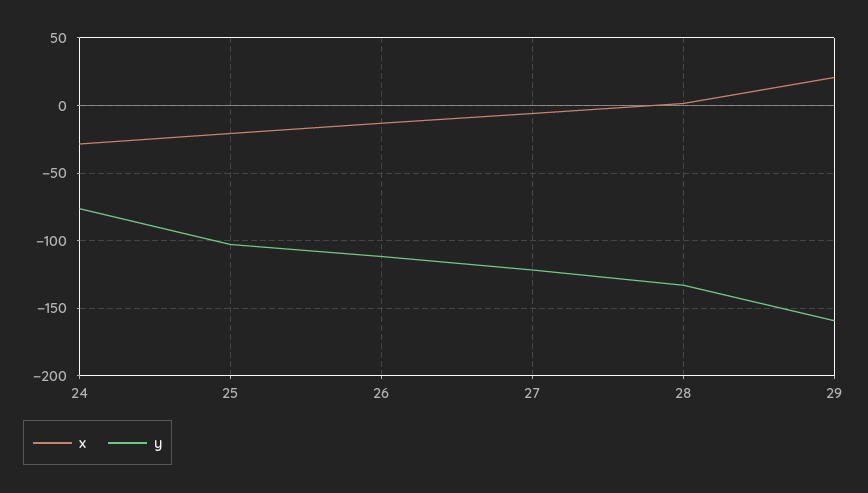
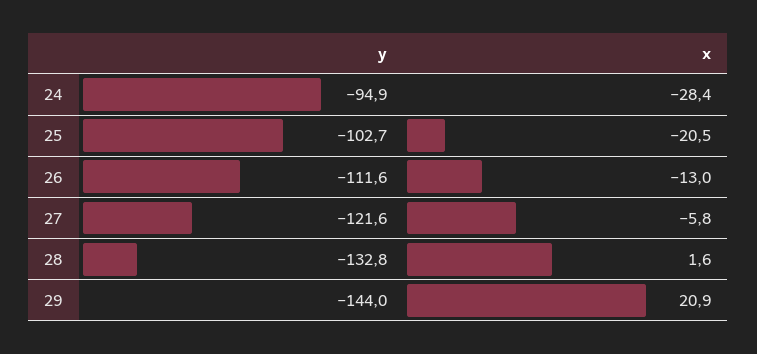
y, 24: -75 -> -94.9
y, 29: -160 -> -144

